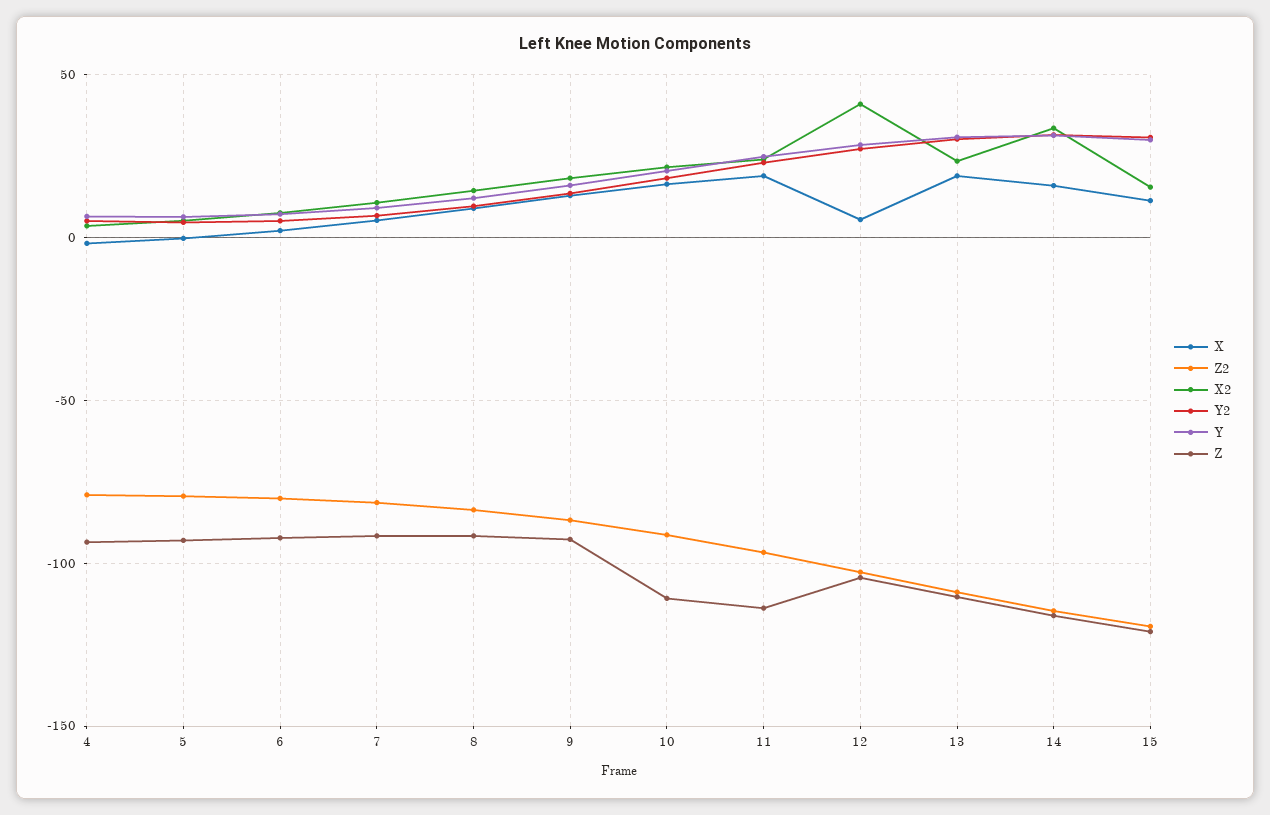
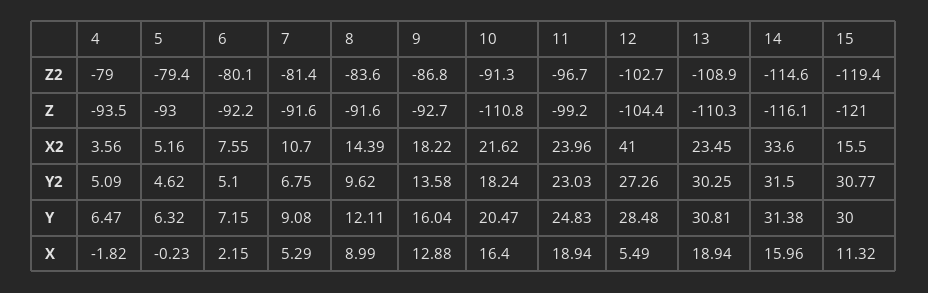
Z, 11: -115 -> -99.2

